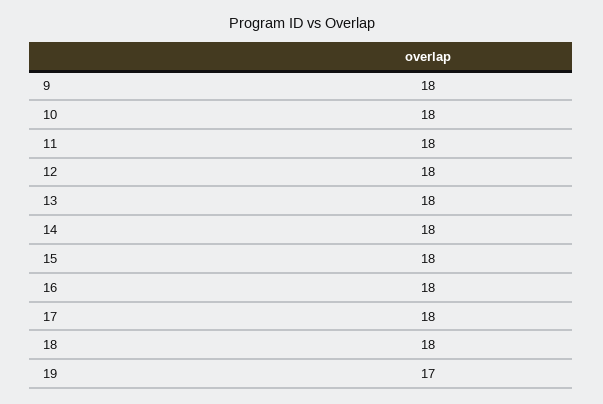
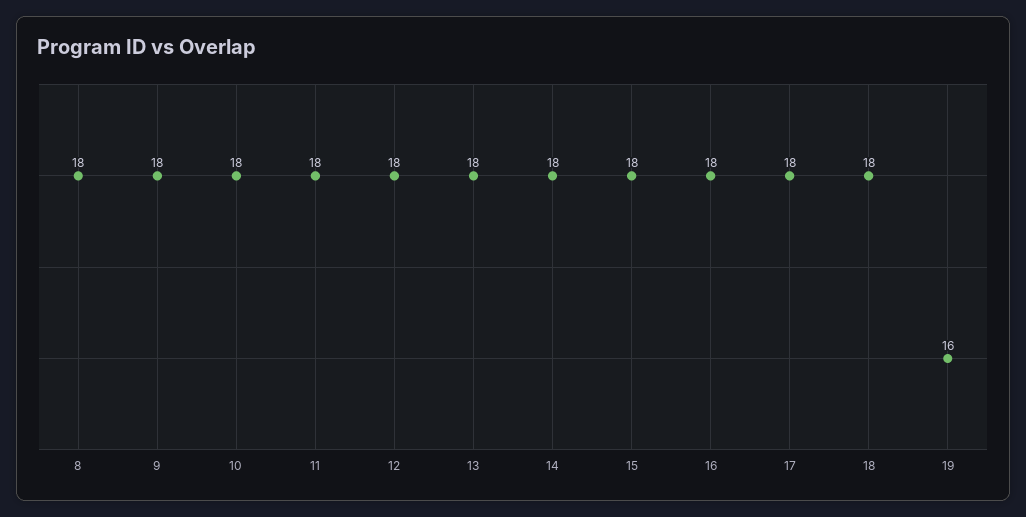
19: 17 -> 16
8: none -> 18

